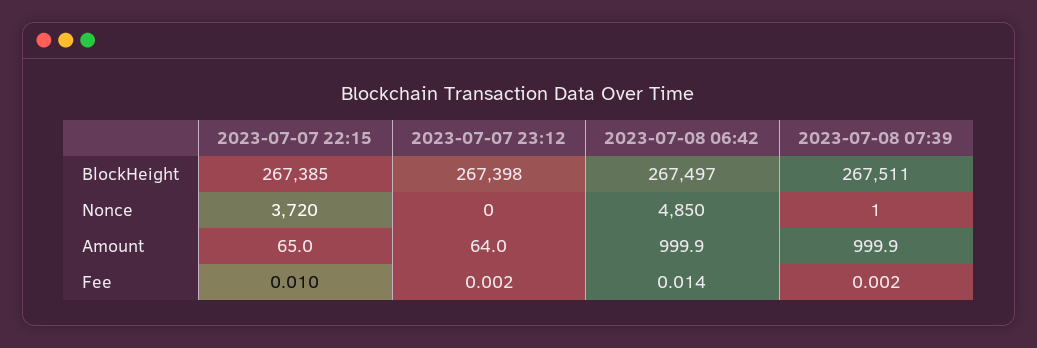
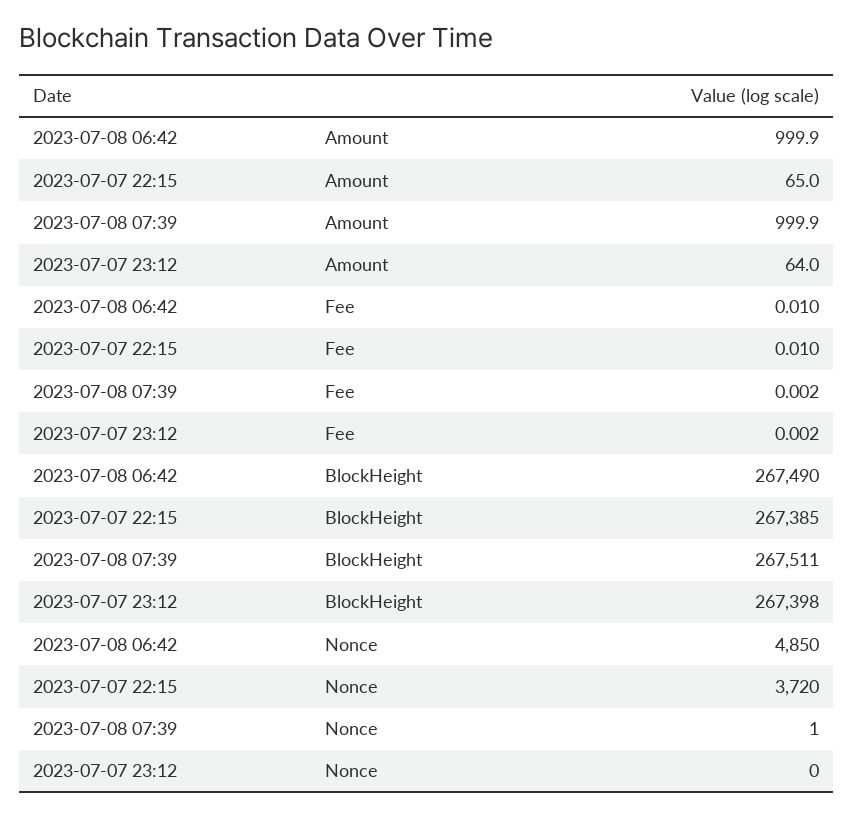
2023-07-08 06:42, BlockHeight: 267497 -> 267490
2023-07-08 06:42, Fee: 0.014 -> 0.01

